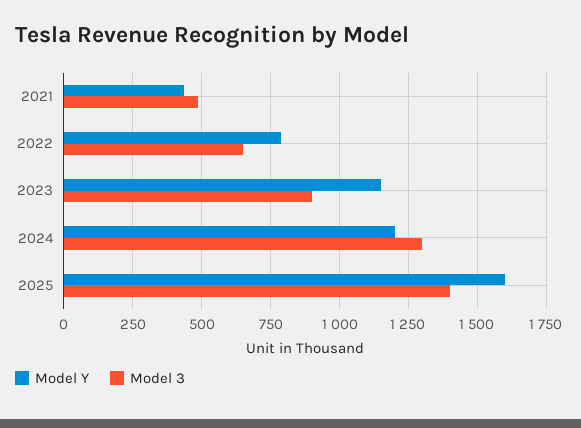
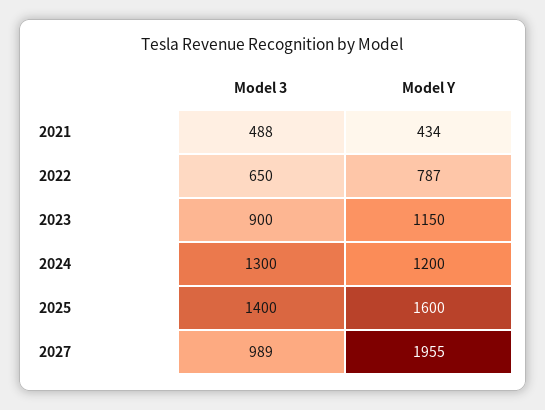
Model 3, 2027: none -> 989
Model Y, 2027: none -> 1955

